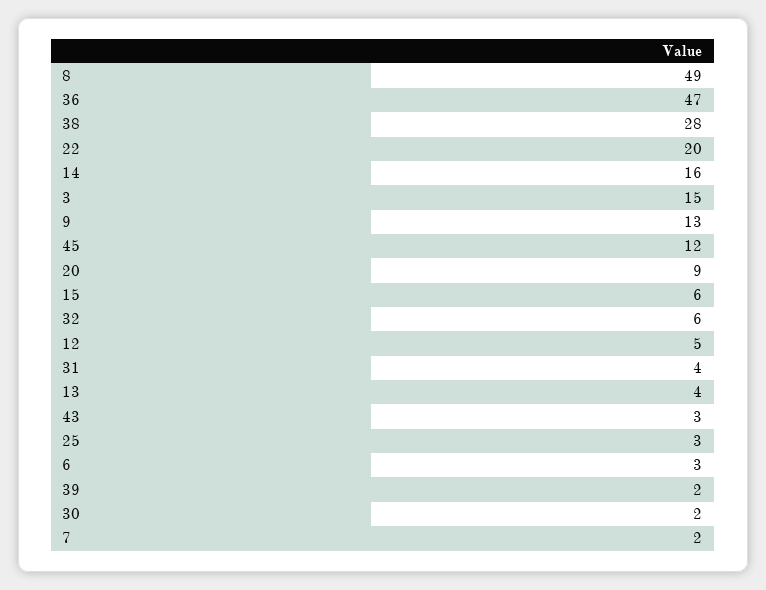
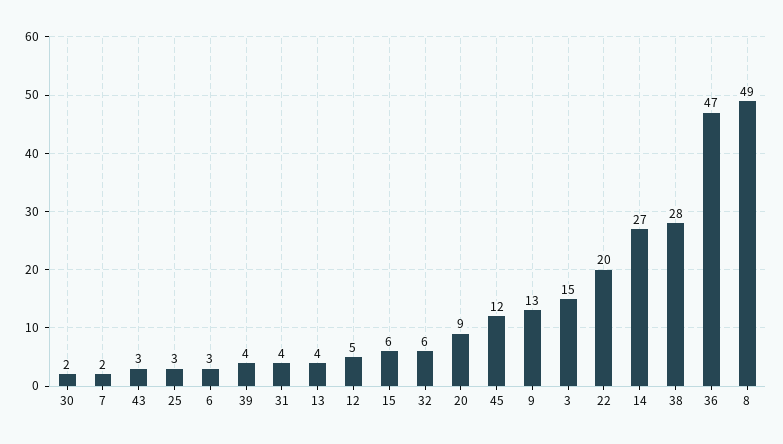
14: 16 -> 27
39: 2 -> 4

